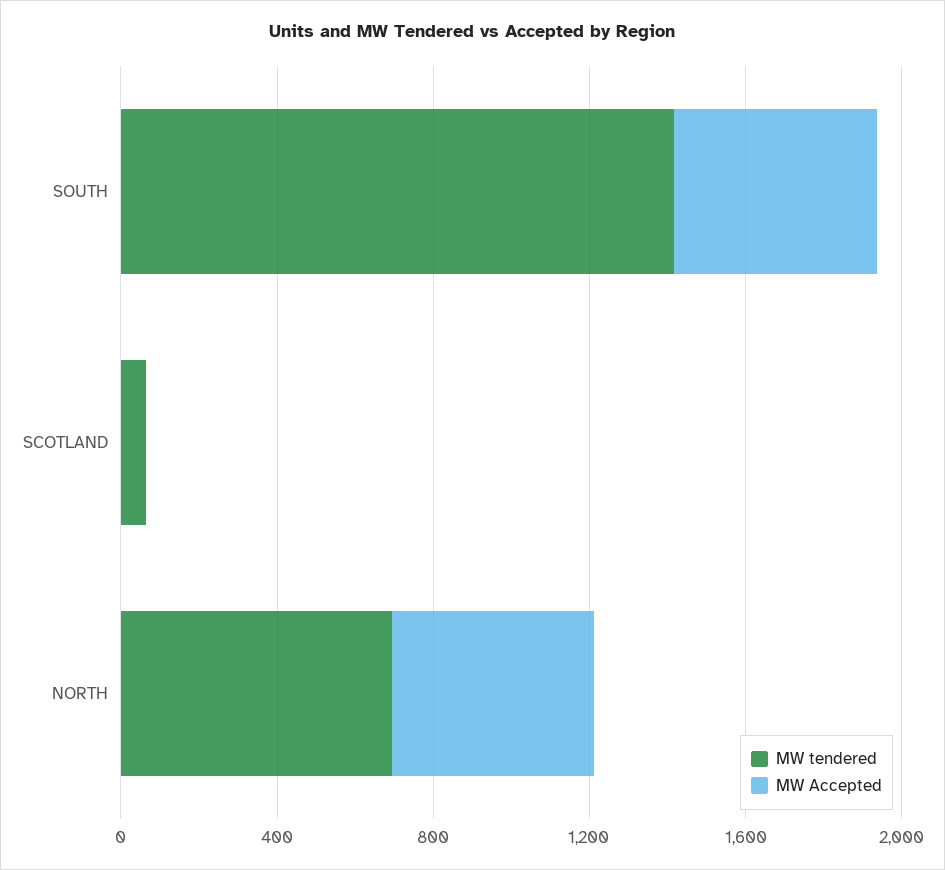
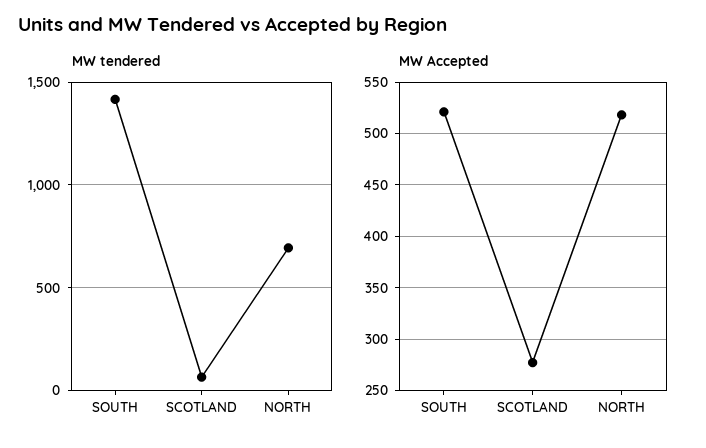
MW Accepted, SCOTLAND: 0 -> 280

